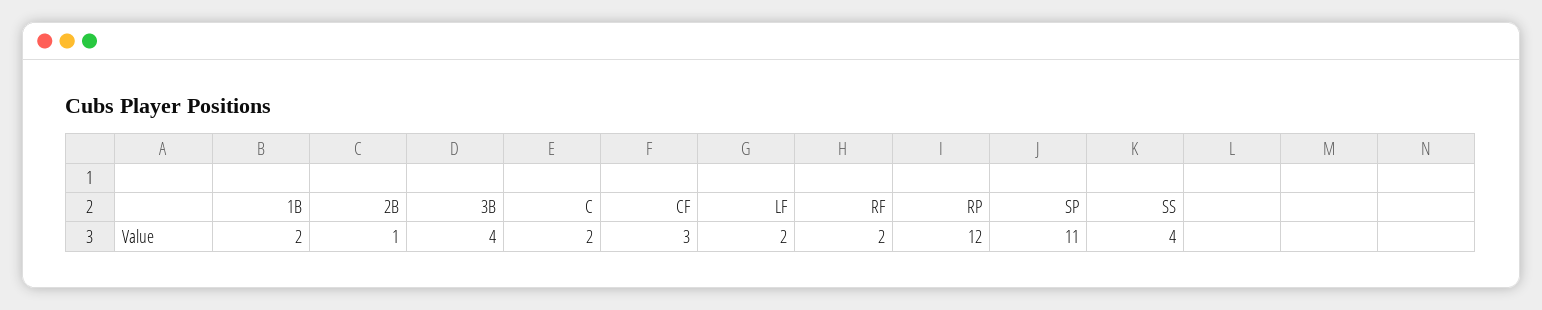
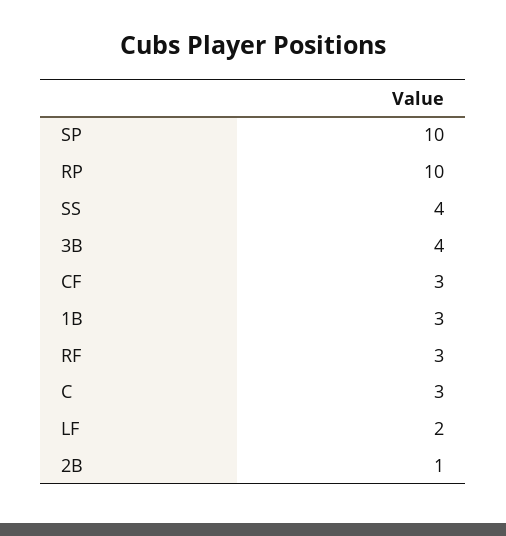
1B: 2 -> 3
C: 2 -> 3
RF: 2 -> 3
RP: 12 -> 10
SP: 11 -> 10

